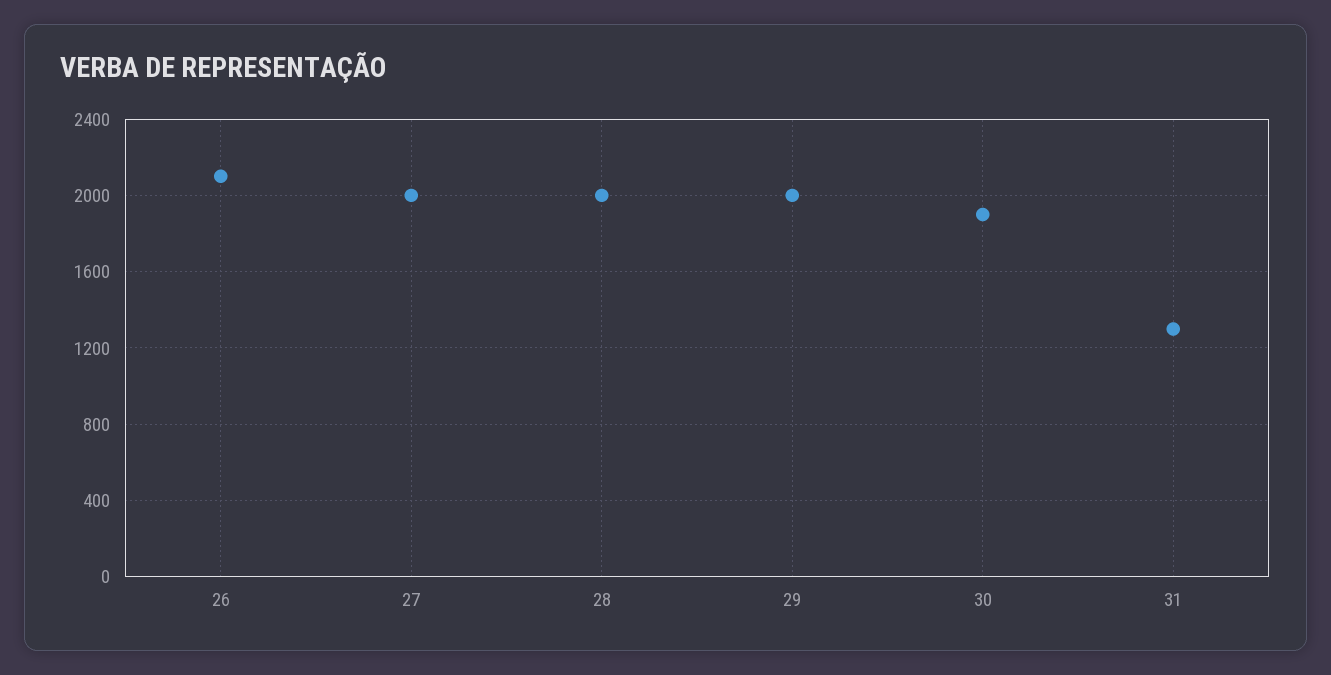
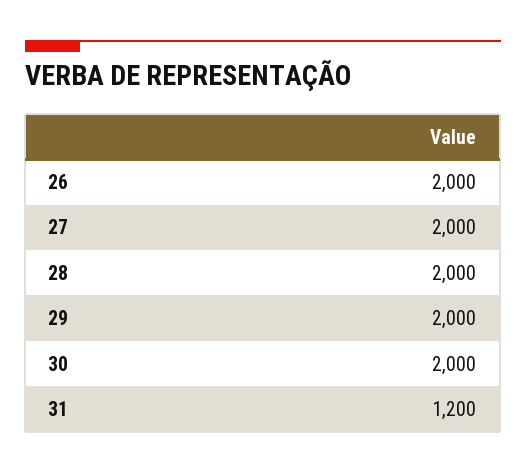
26: 2100 -> 2000
30: 1900 -> 2000
31: 1300 -> 1200

